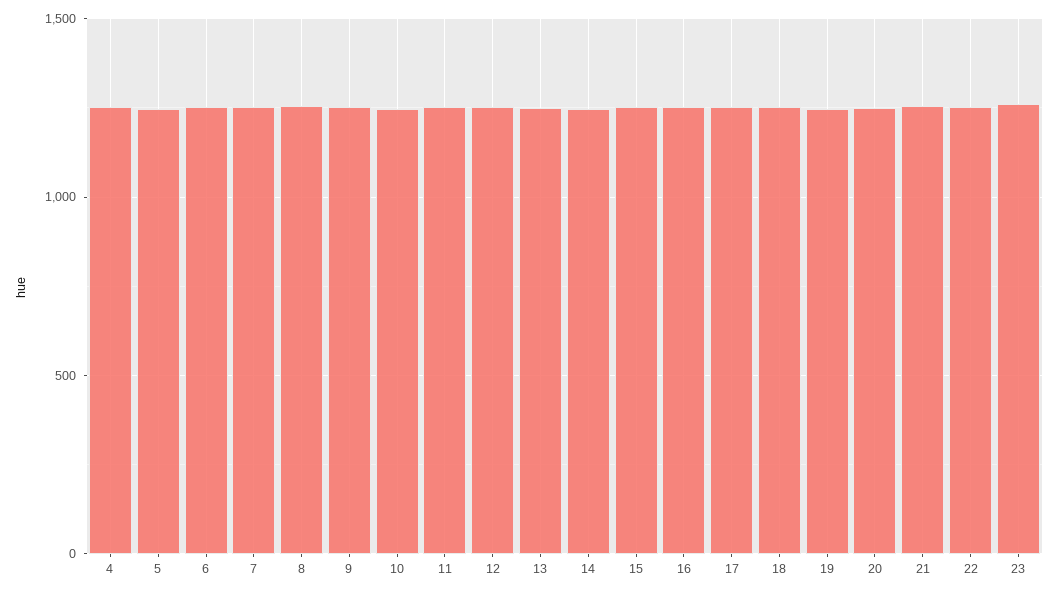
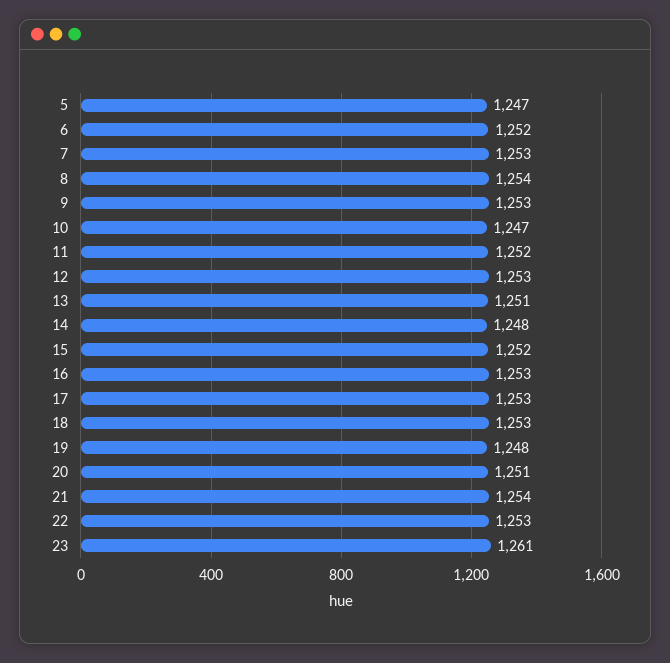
4: 1250 -> none

